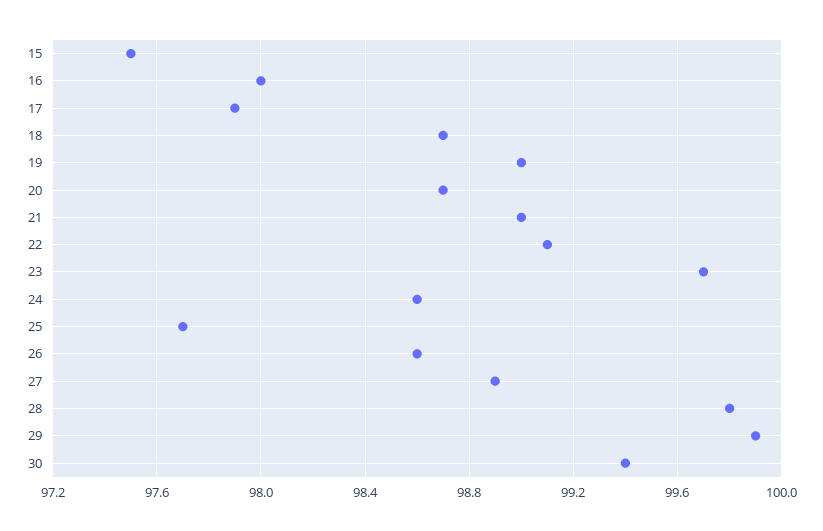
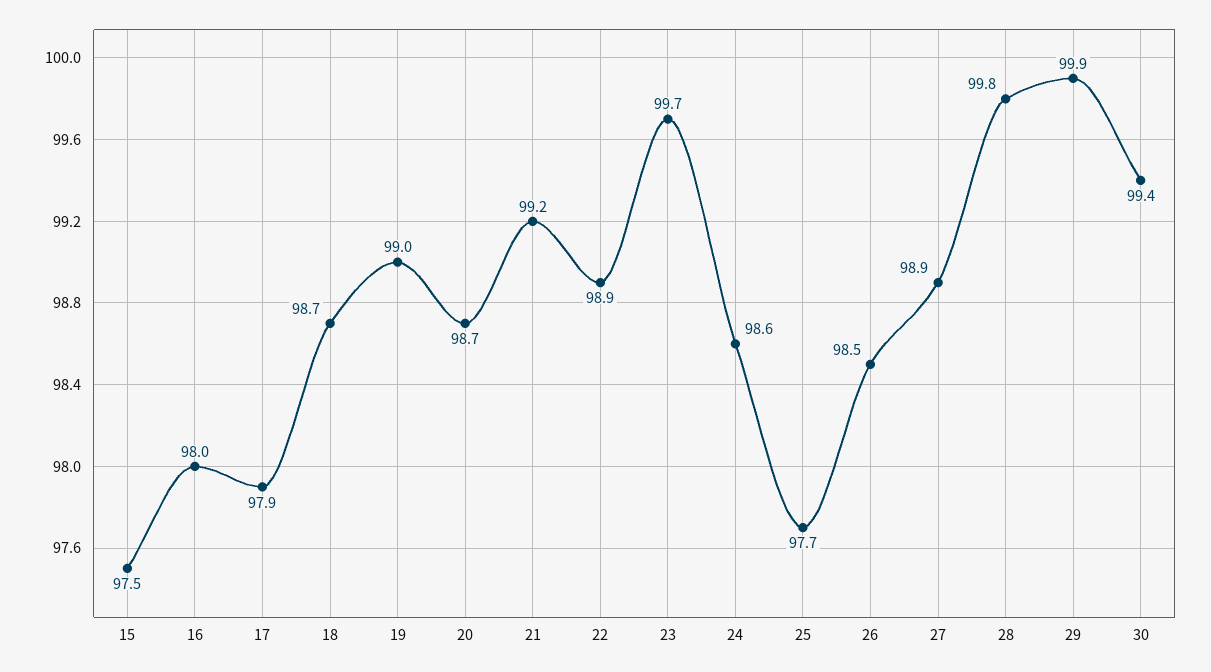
21: 99 -> 99.2
22: 99.1 -> 98.9
26: 98.6 -> 98.5

